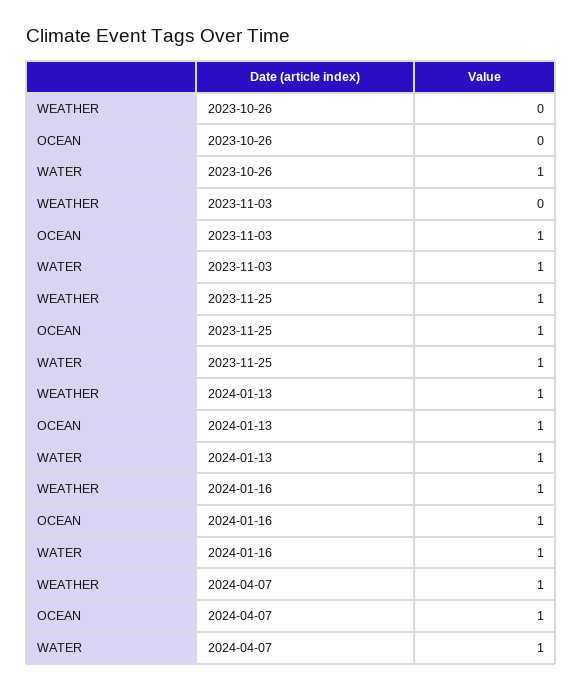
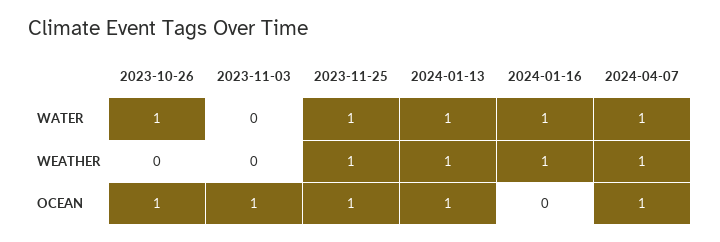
OCEAN, 2023-10-26: 0 -> 1
WATER, 2023-11-03: 1 -> 0
OCEAN, 2024-01-16: 1 -> 0

